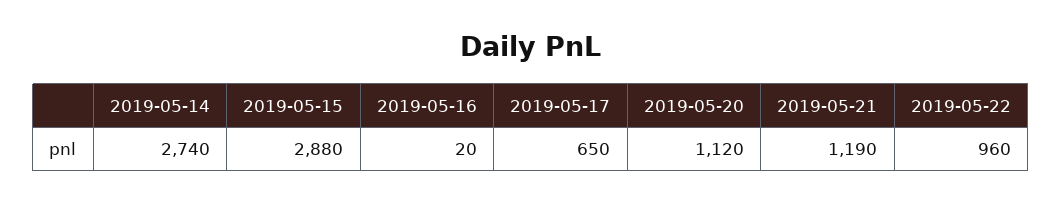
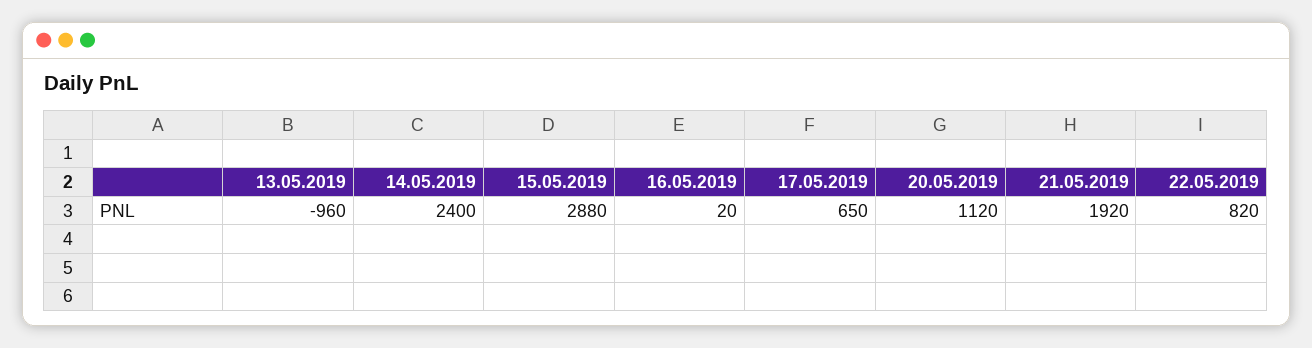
2019-05-14: 2740 -> 2400
2019-05-21: 1190 -> 1920
2019-05-22: 960 -> 820
13.05.2019: none -> -960

